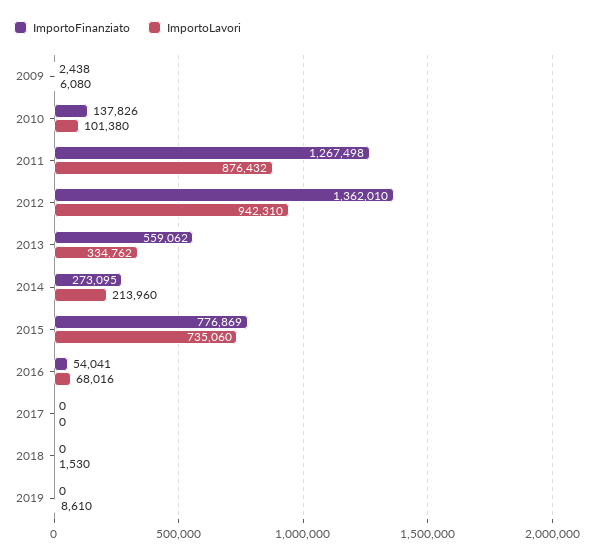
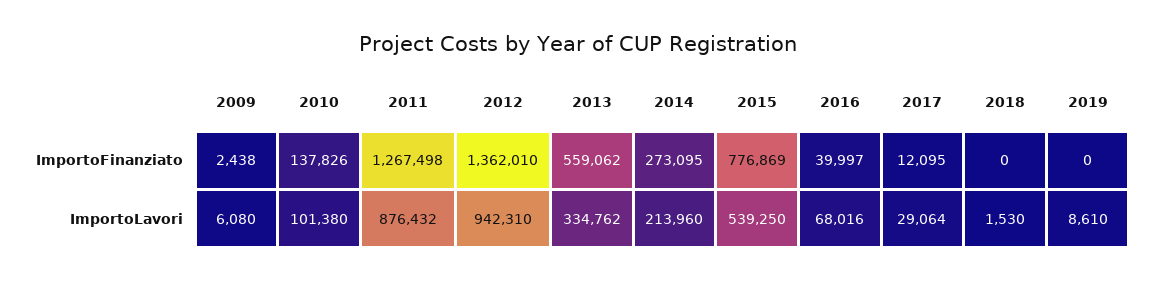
ImportoLavori, 2015: 735060 -> 539250
ImportoFinanziato, 2016: 54041 -> 39997
ImportoFinanziato, 2017: 0 -> 12095
ImportoLavori, 2017: 0 -> 29064

